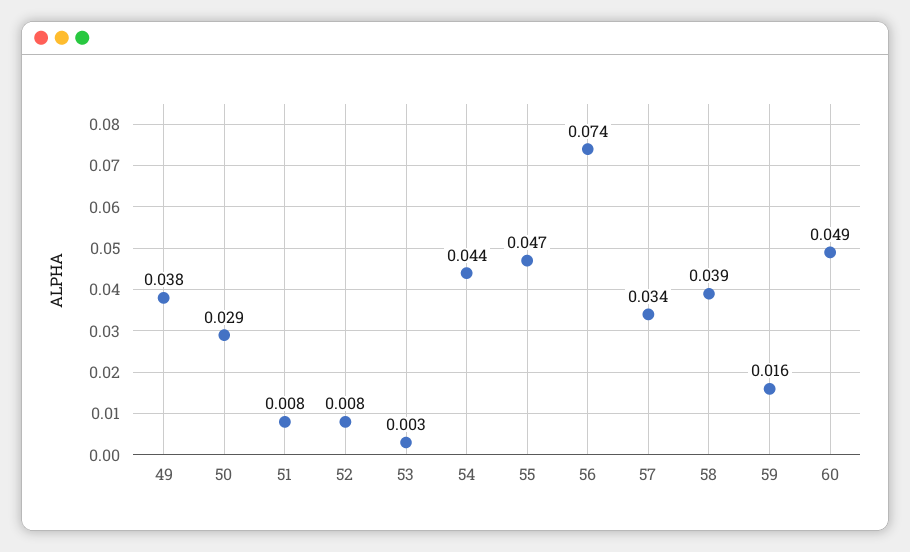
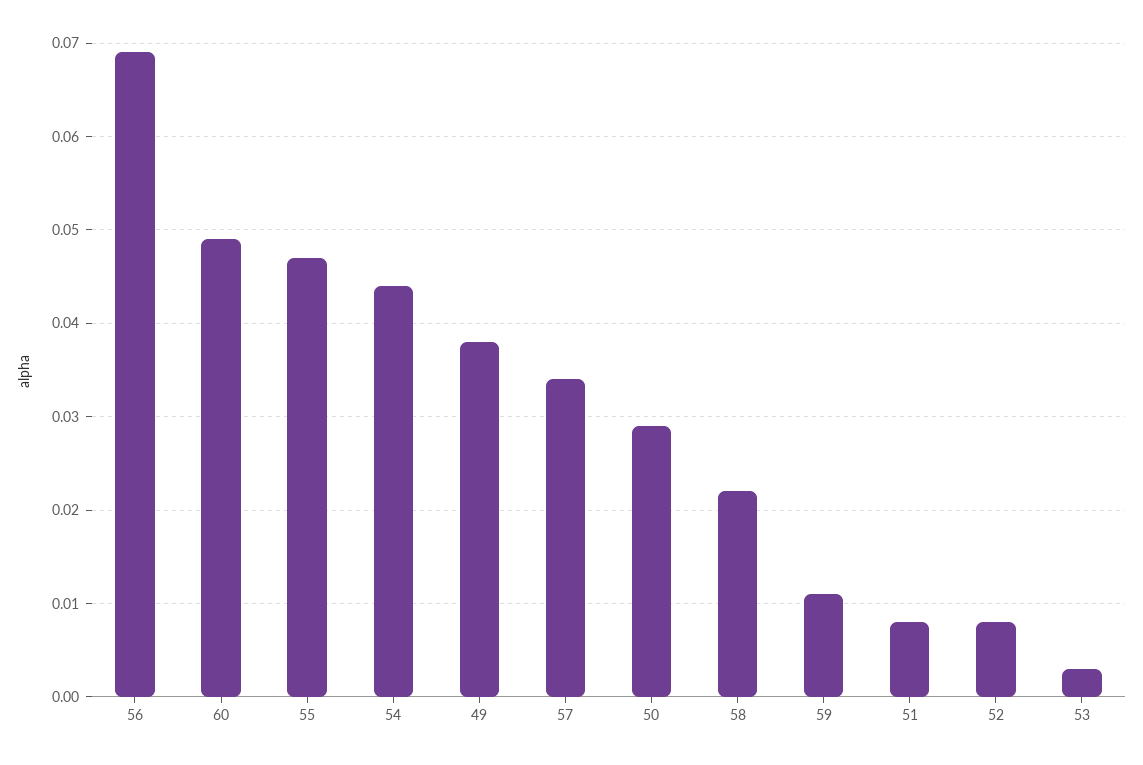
56: 0.074 -> 0.069
58: 0.039 -> 0.022
59: 0.016 -> 0.011

